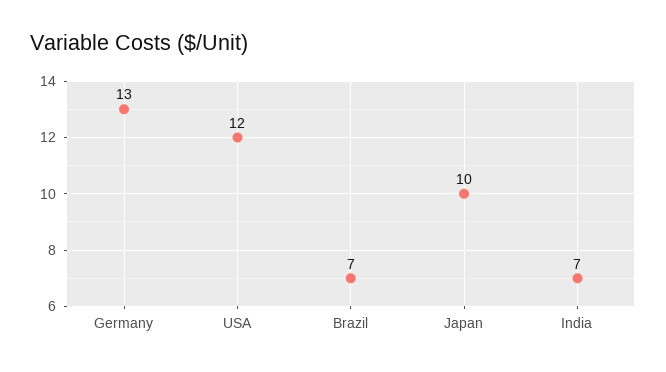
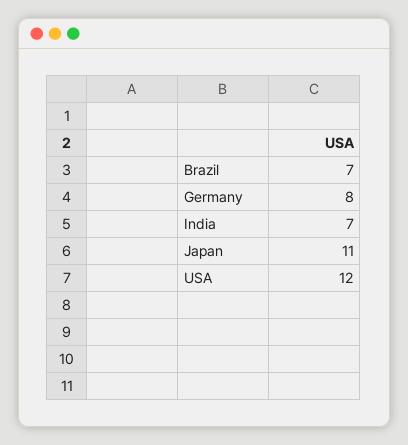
Germany: 13 -> 8
Japan: 10 -> 11

